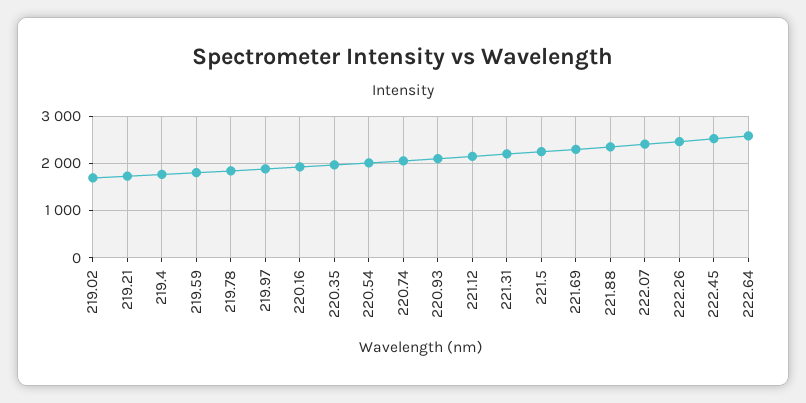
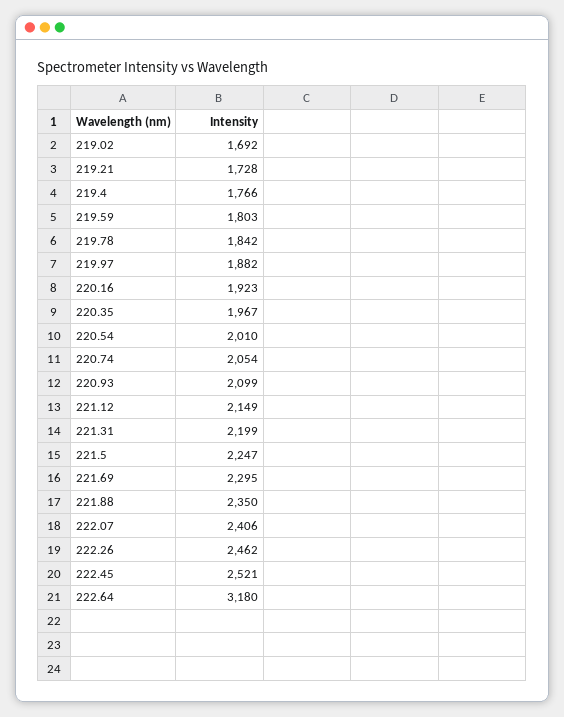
222.64: 2600 -> 3180

